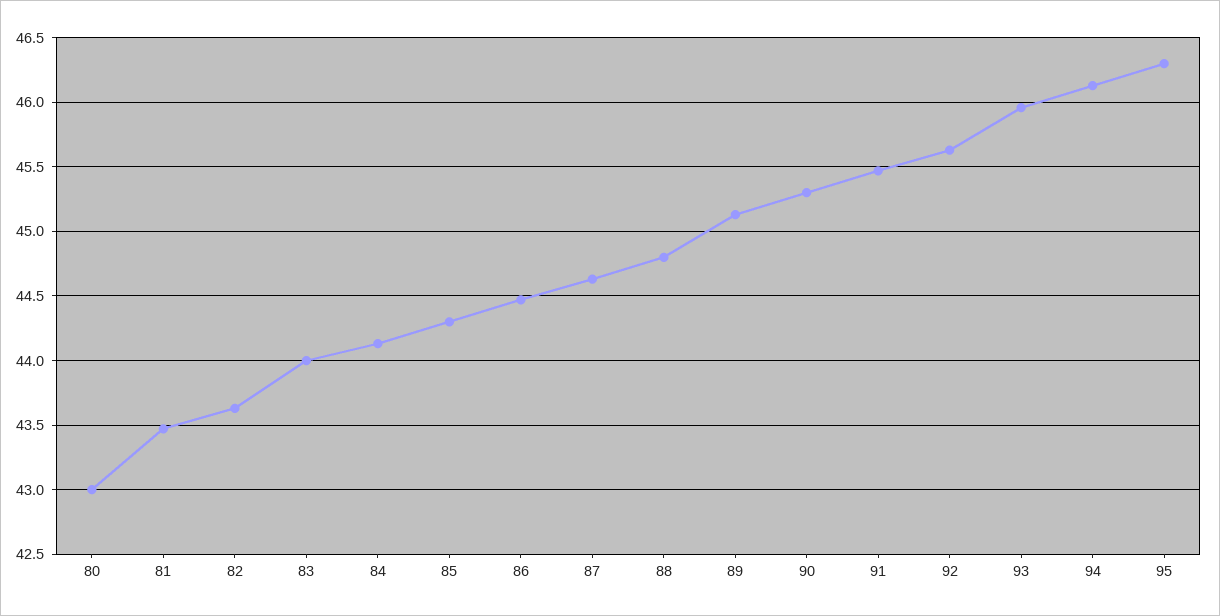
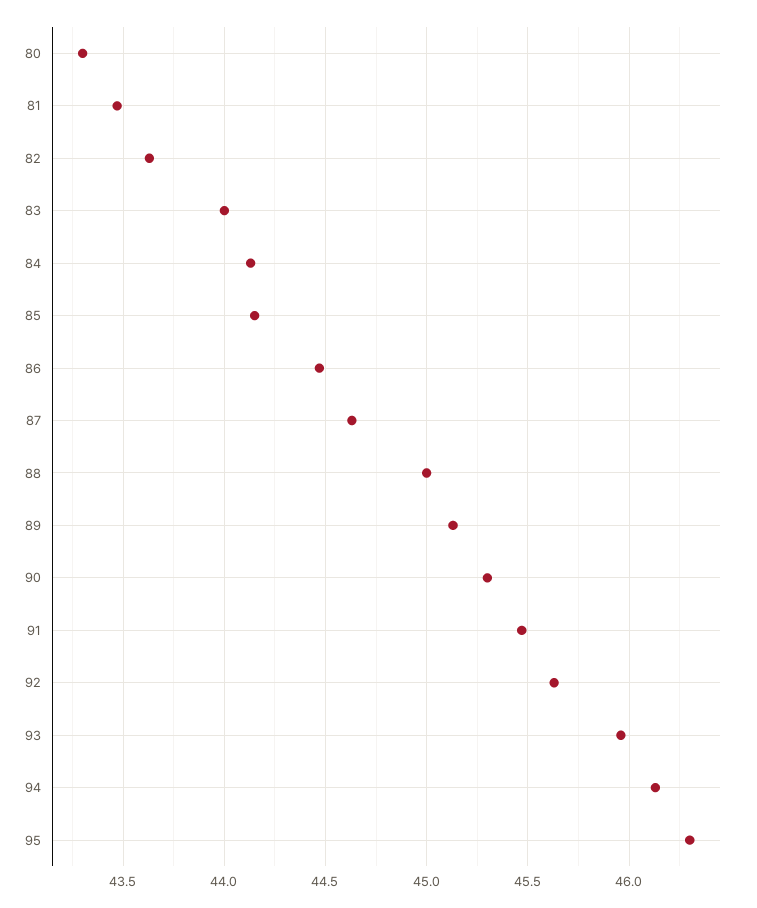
80: 43 -> 43.3
85: 44.3 -> 44.15
88: 44.8 -> 45

